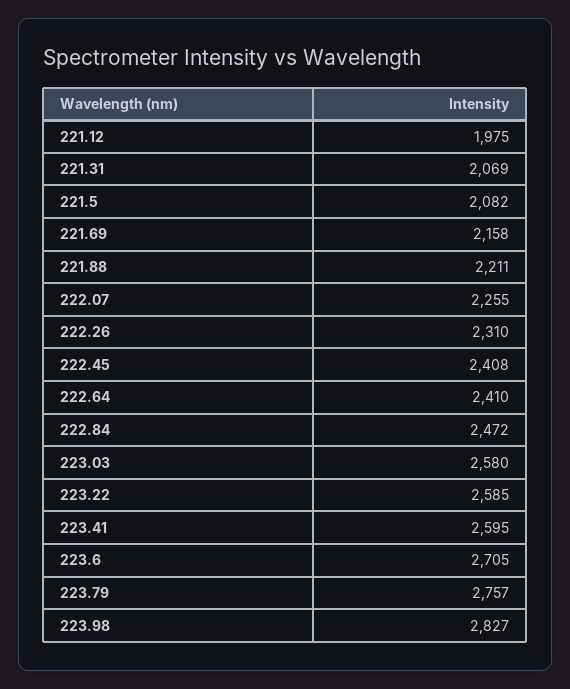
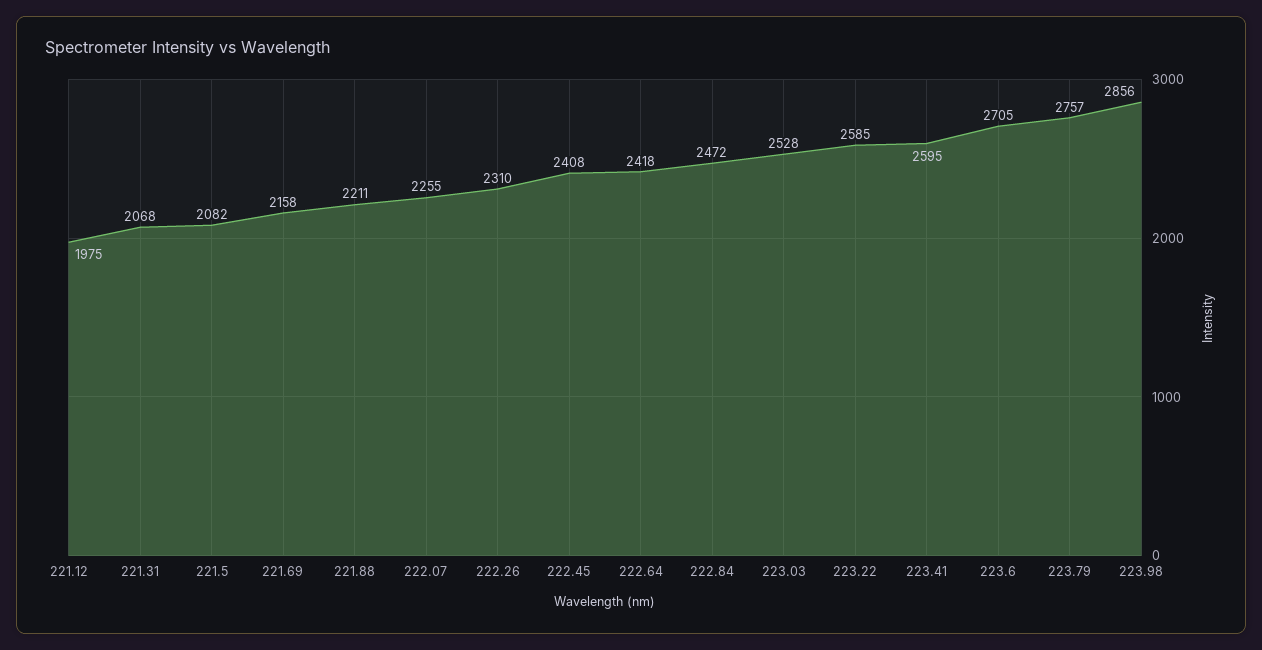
221.31: 2069 -> 2068
222.64: 2410 -> 2418
223.03: 2580 -> 2528
223.98: 2827 -> 2856

